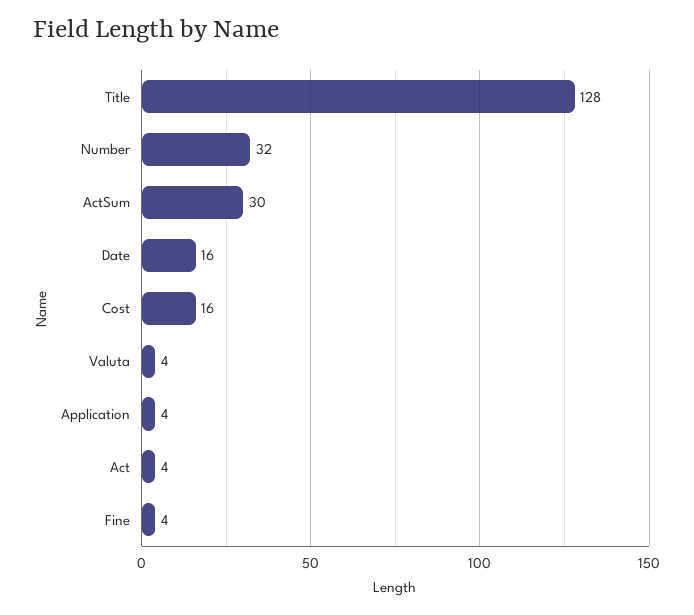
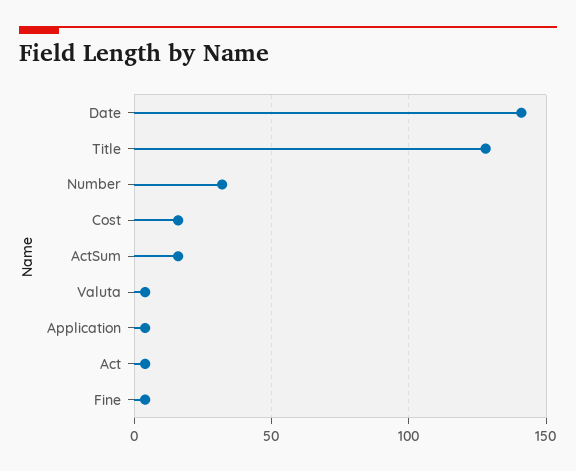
ActSum: 30 -> 15
Date: 16 -> 140

